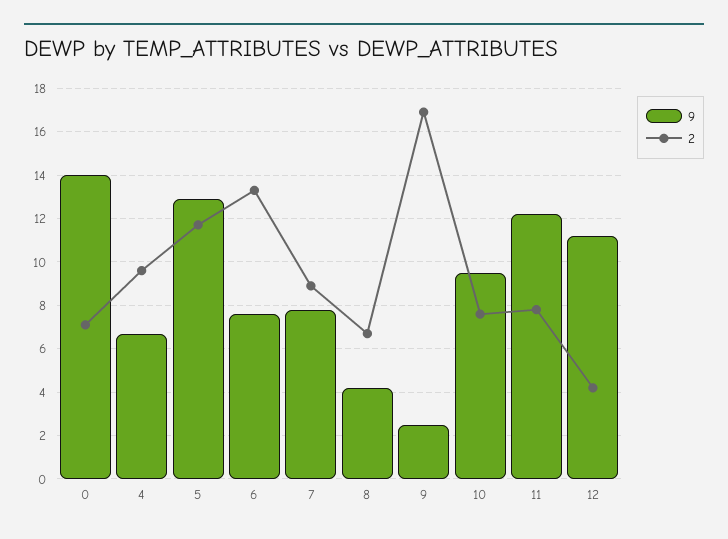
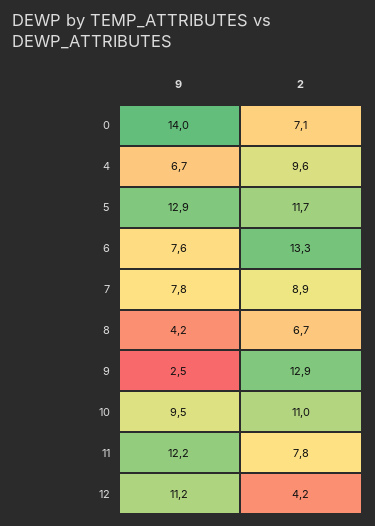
2, 9: 17 -> 12.9
2, 10: 7.5 -> 11

